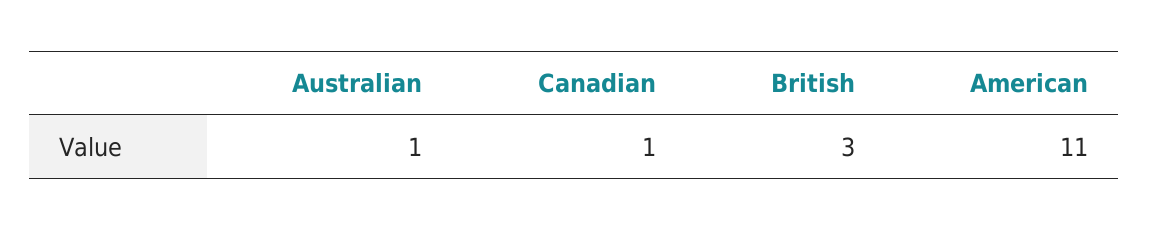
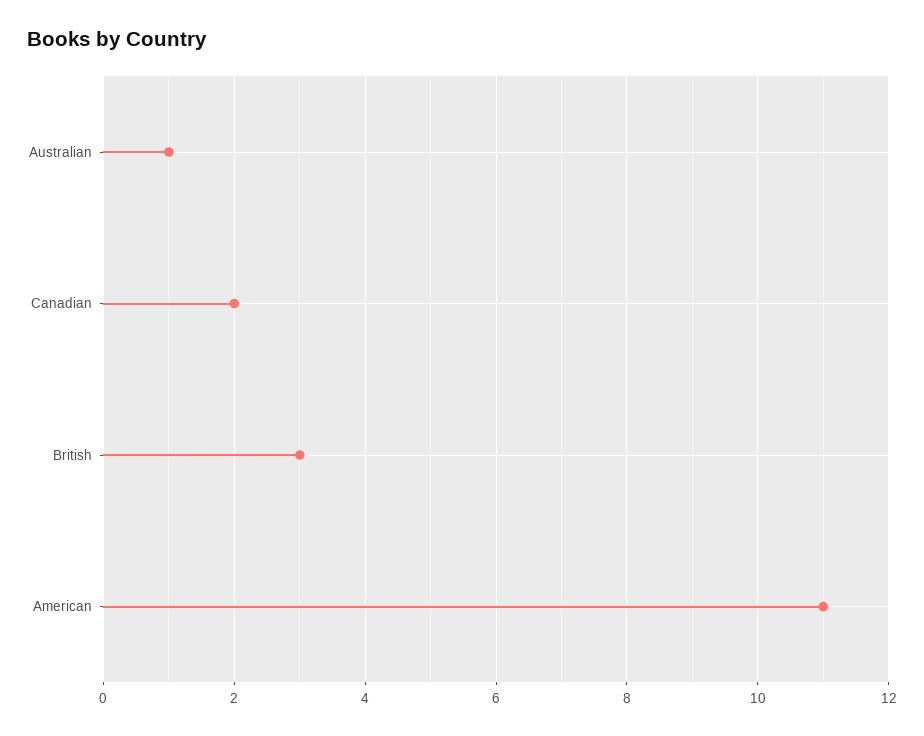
Canadian: 1 -> 2

